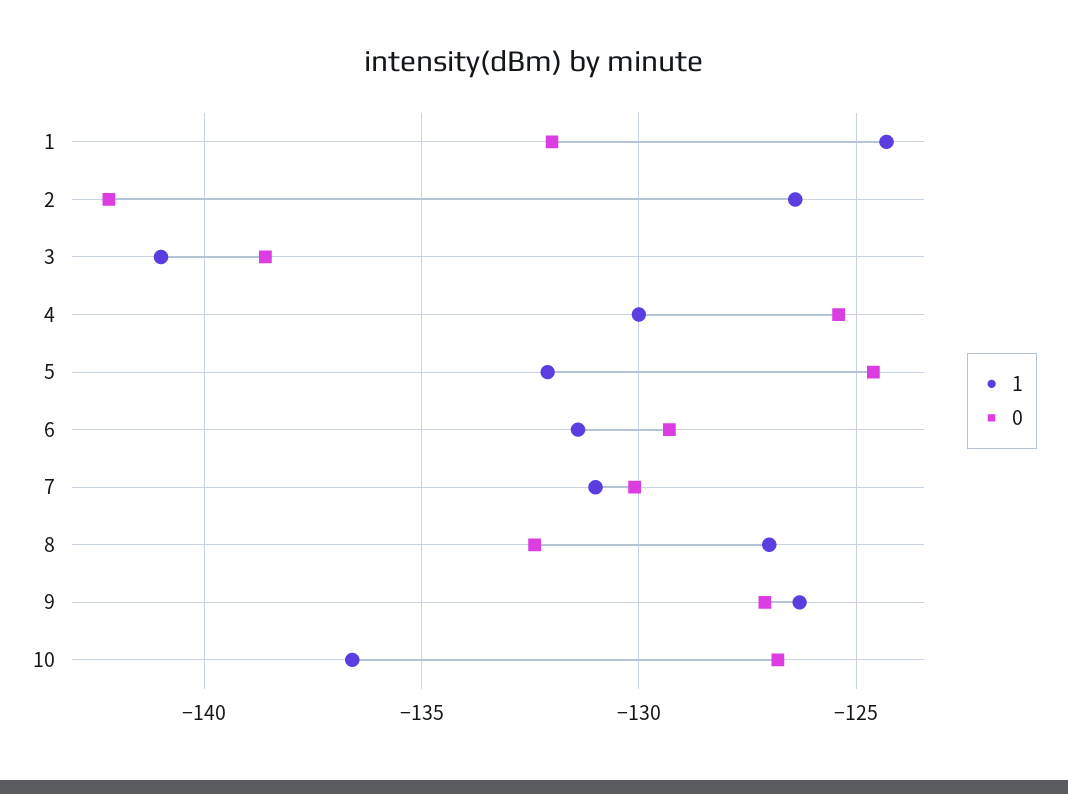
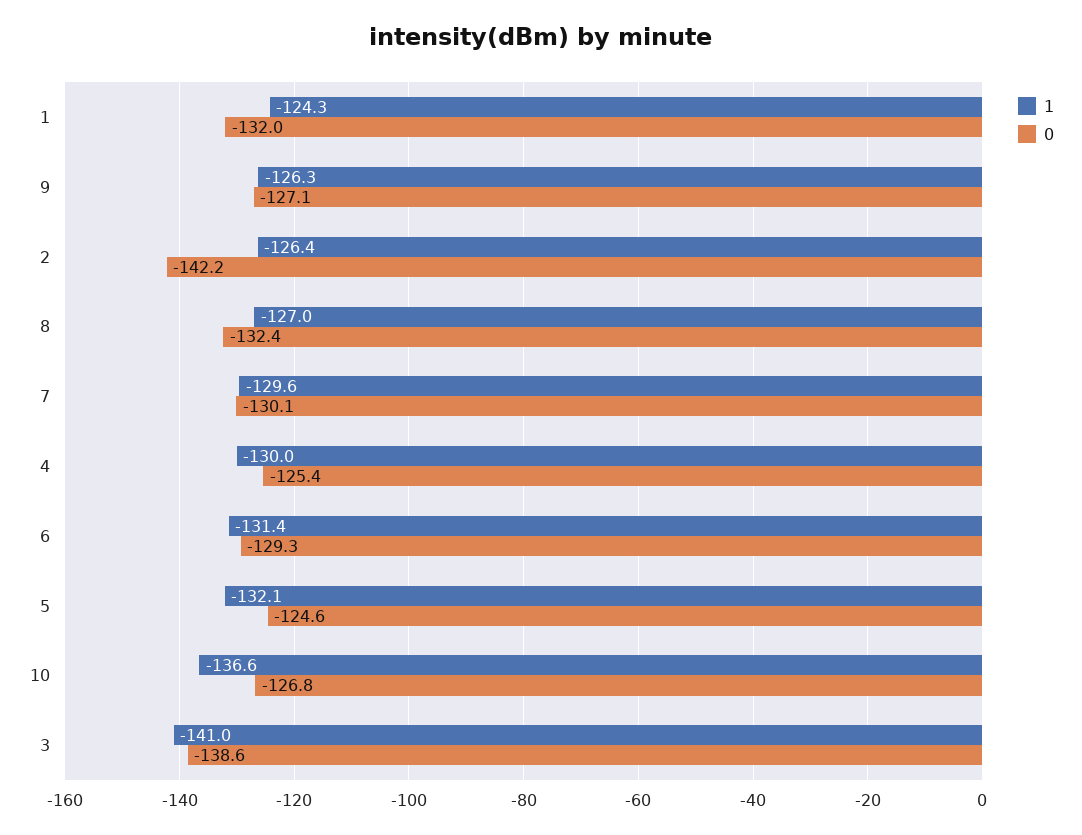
1, 7: -131 -> -129.6

